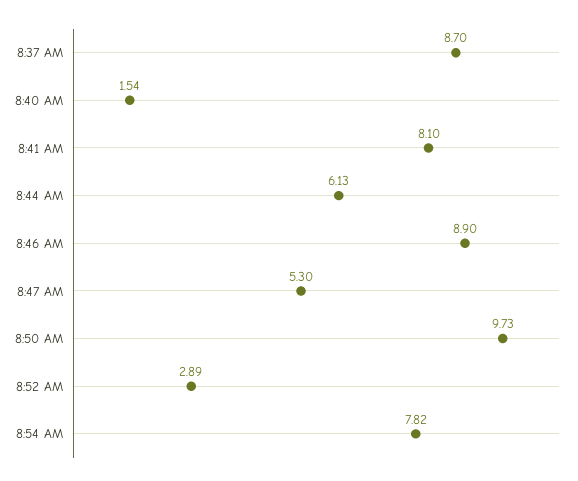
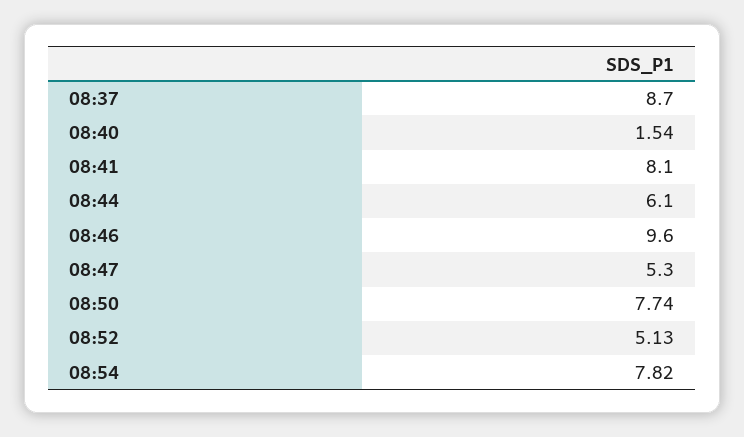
8:44 AM: 6.13 -> 6.1
8:46 AM: 8.9 -> 9.6
8:50 AM: 9.73 -> 7.74
8:52 AM: 2.89 -> 5.13

